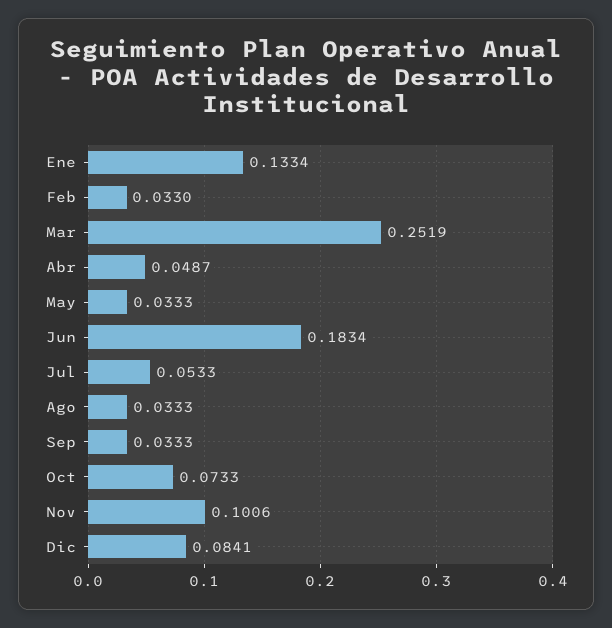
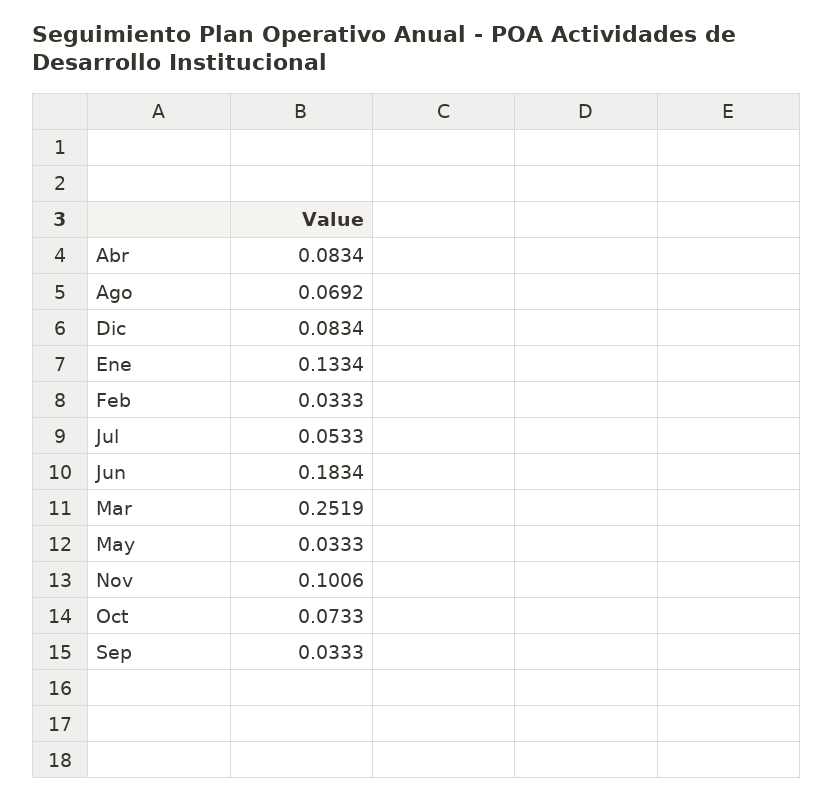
Feb: 0.033 -> 0.0333
Abr: 0.0487 -> 0.0834
Ago: 0.0333 -> 0.0692
Dic: 0.0841 -> 0.0834

